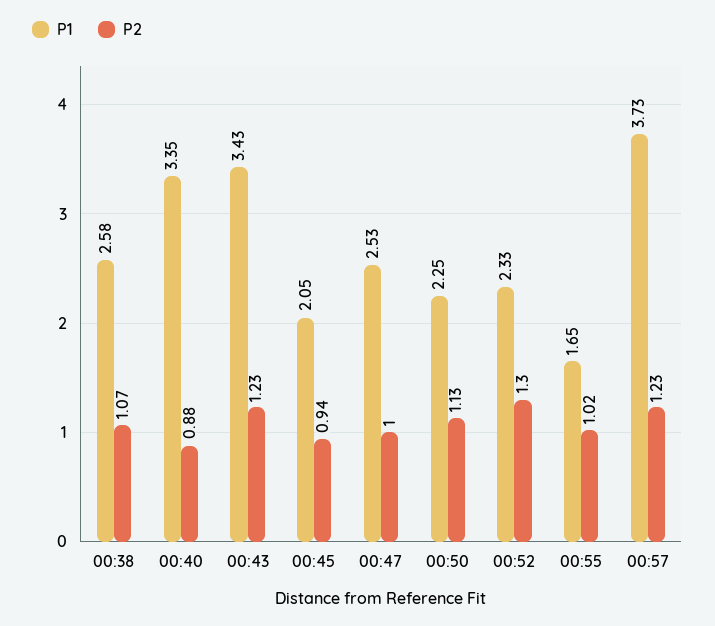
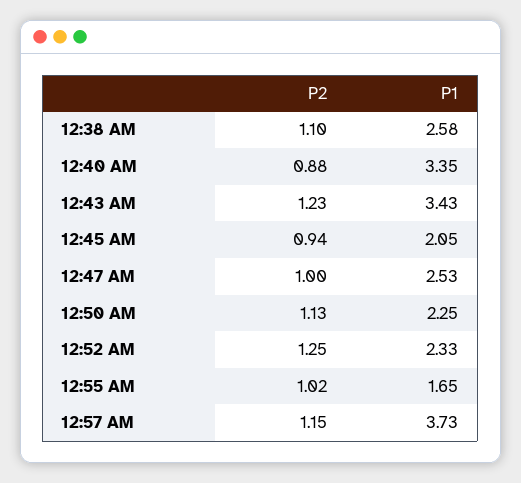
P2, 00:38: 1.07 -> 1.1
P2, 00:52: 1.3 -> 1.25
P2, 00:57: 1.23 -> 1.15

